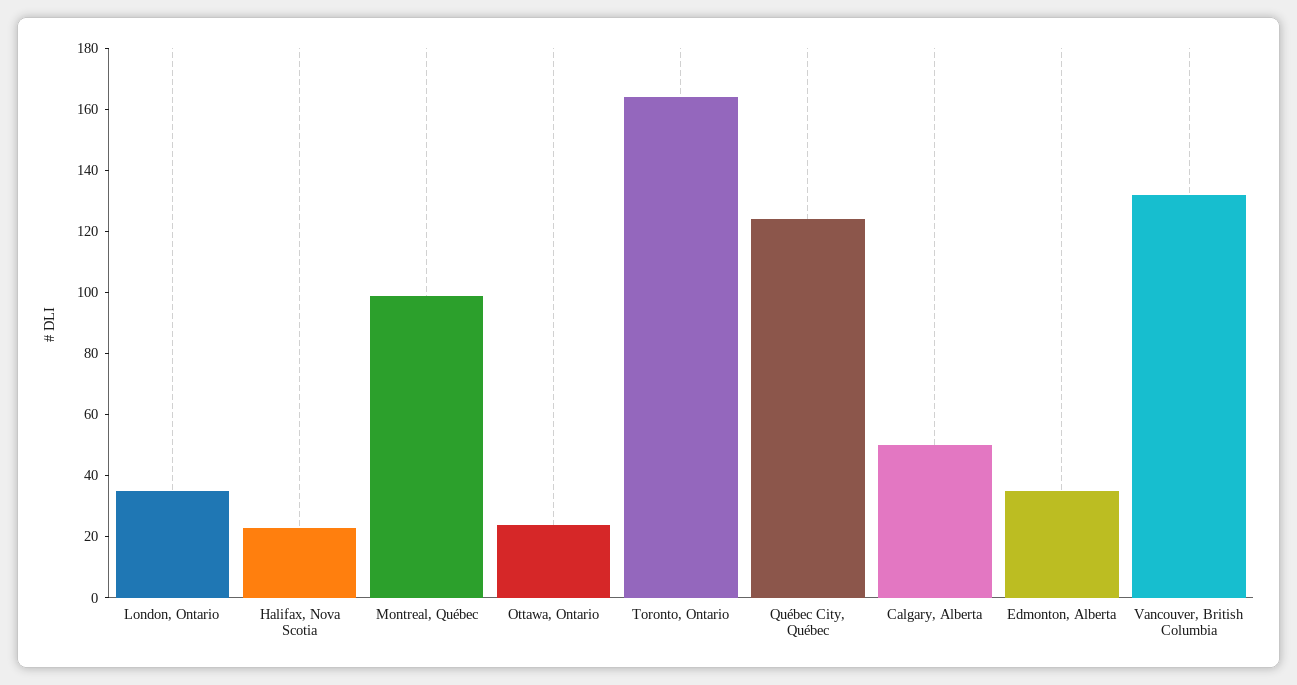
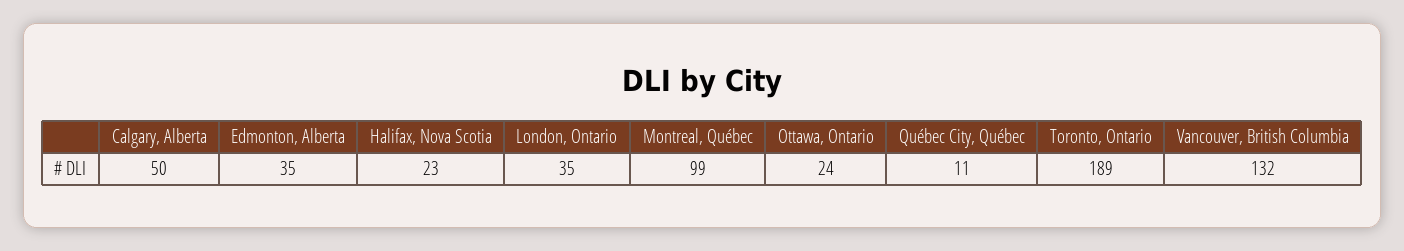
Toronto, Ontario: 165 -> 189
Québec City, Québec: 125 -> 11

